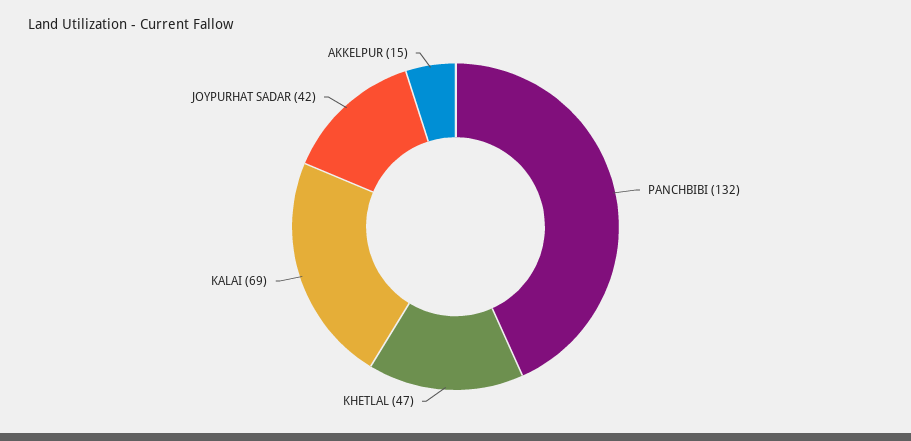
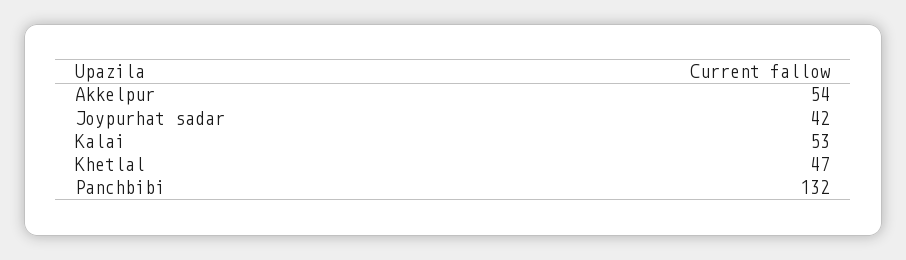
KALAI: 69 -> 53
AKKELPUR: 15 -> 54

